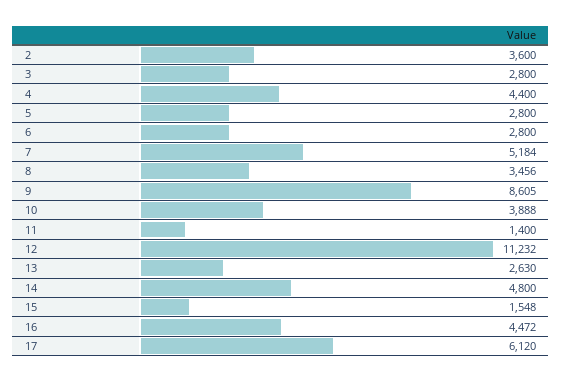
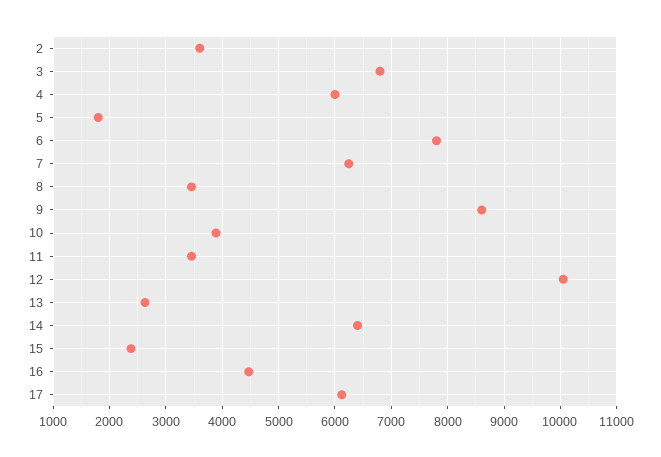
3: 2800 -> 6800
4: 4400 -> 6000
5: 2800 -> 1800
6: 2800 -> 7800
7: 5184 -> 6200
11: 1400 -> 3400
12: 11232 -> 10000
14: 4800 -> 6400
15: 1548 -> 2400

